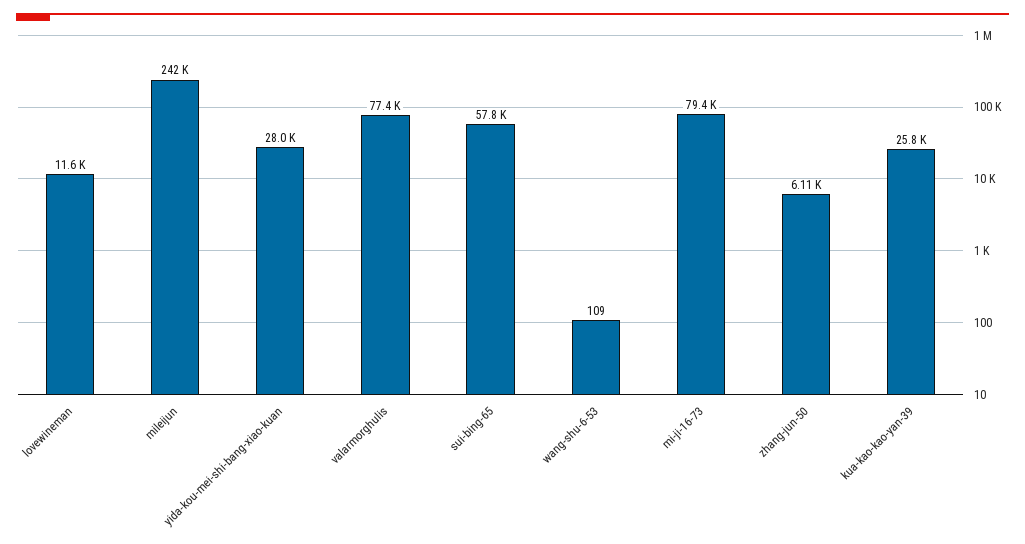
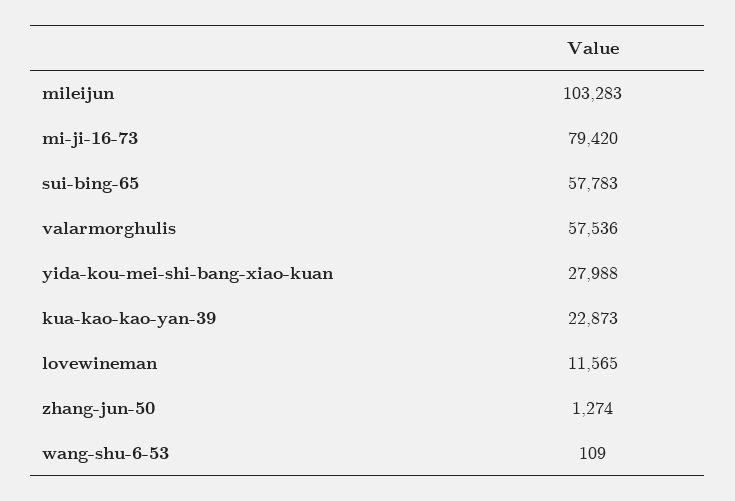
mileijun: 242000 -> 103283
valarmorghulis: 77400 -> 57536
zhang-jun-50: 6110 -> 1274
kua-kao-kao-yan-39: 25800 -> 22873

